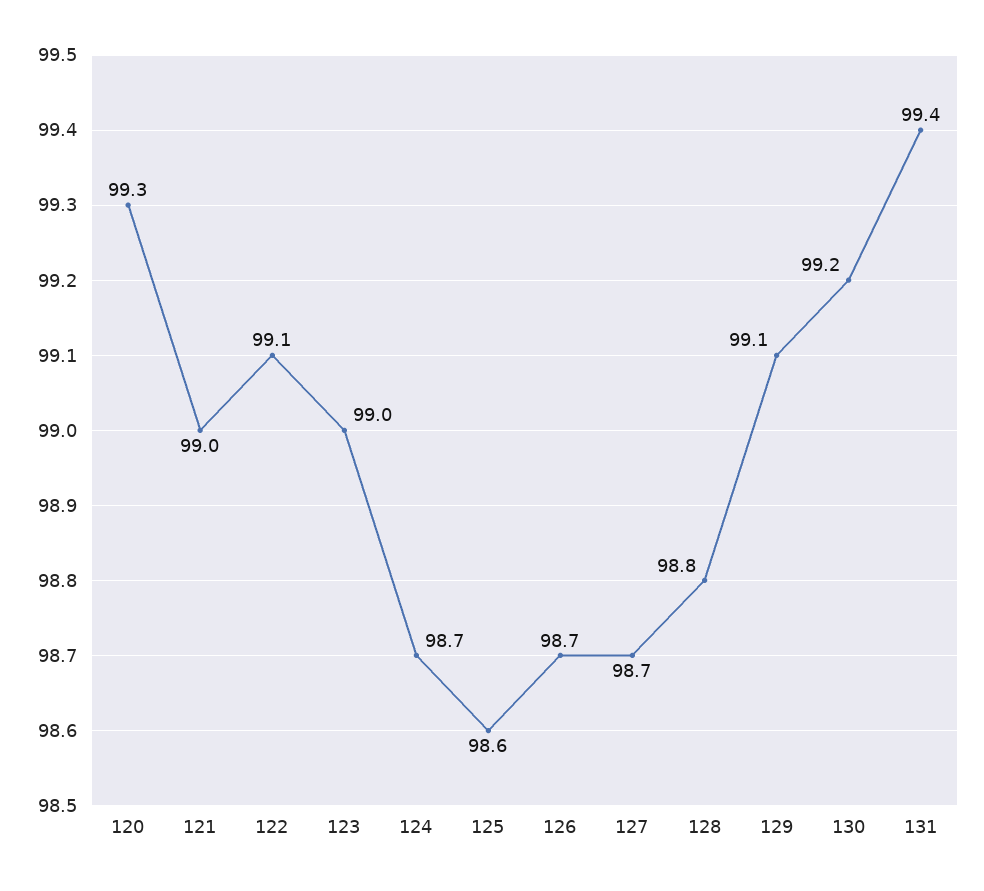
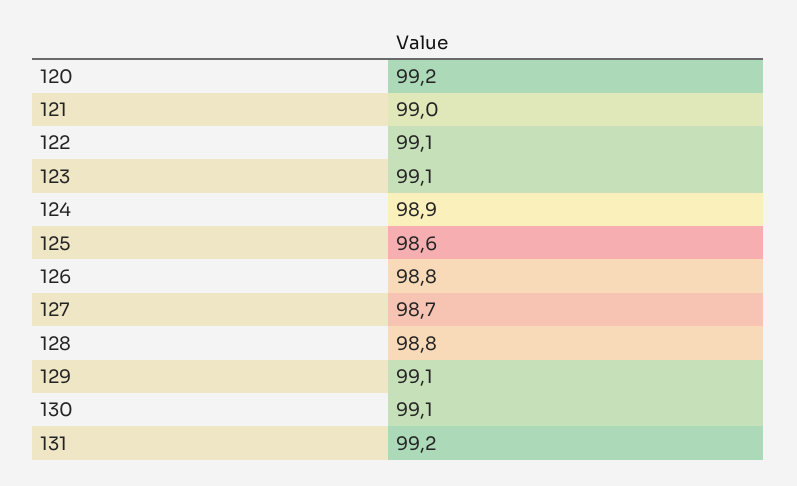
120: 99.3 -> 99.2
123: 99 -> 99.1
124: 98.7 -> 98.9
126: 98.7 -> 98.8
130: 99.2 -> 99.1
131: 99.4 -> 99.2

